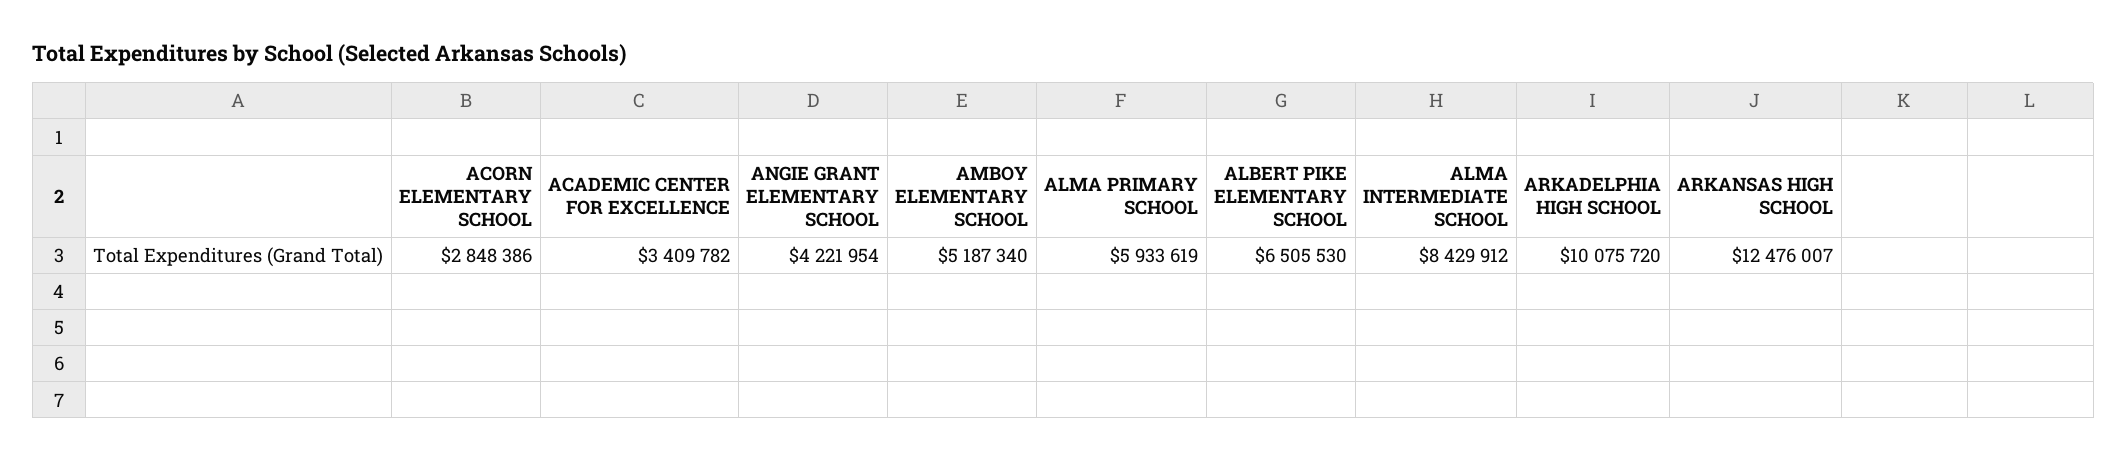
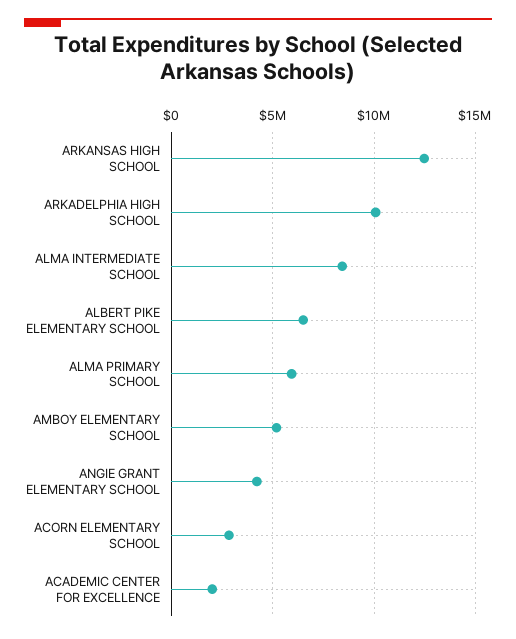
ACADEMIC CENTER FOR EXCELLENCE: 3409782 -> 2000000

